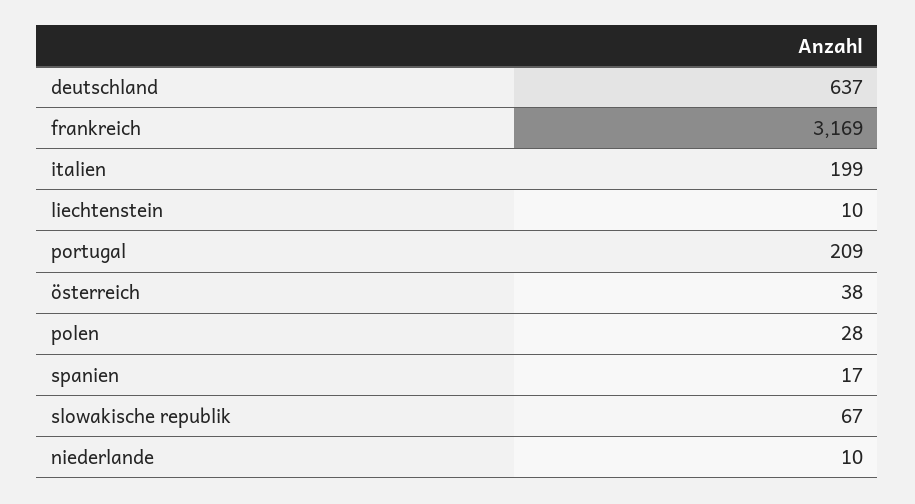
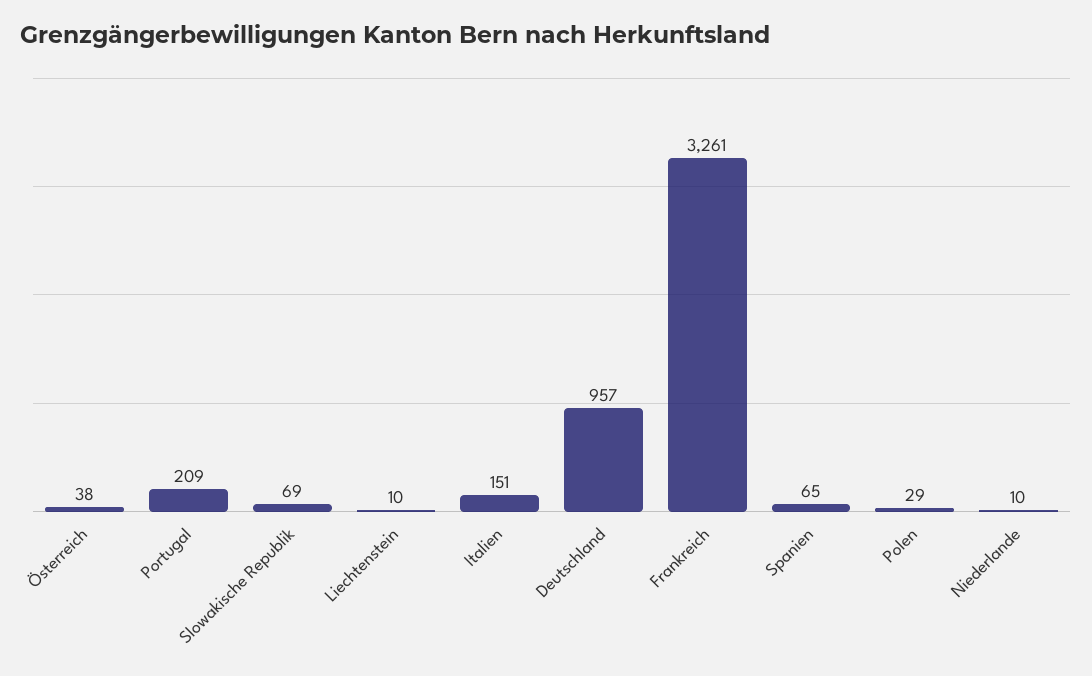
deutschland: 637 -> 957
frankreich: 3169 -> 3261
italien: 199 -> 151
polen: 28 -> 29
spanien: 17 -> 65
slowakische republik: 67 -> 69

